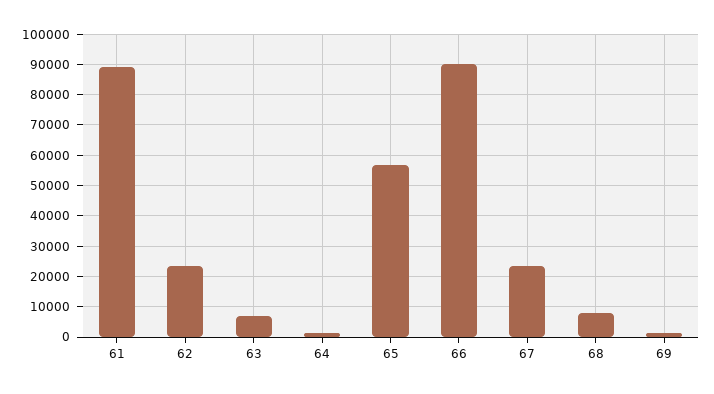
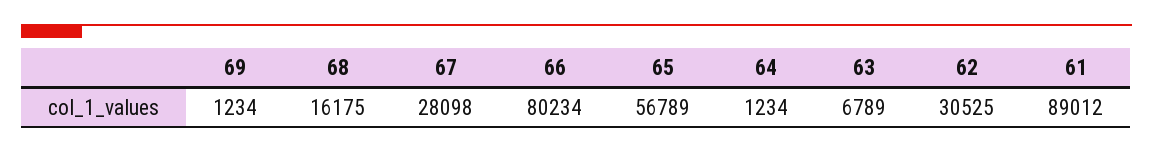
62: 24000 -> 30525
66: 90000 -> 80234
67: 24000 -> 28098
68: 8000 -> 16175

